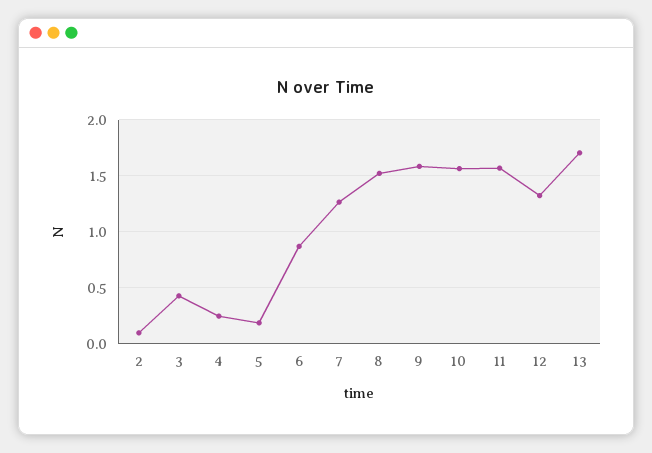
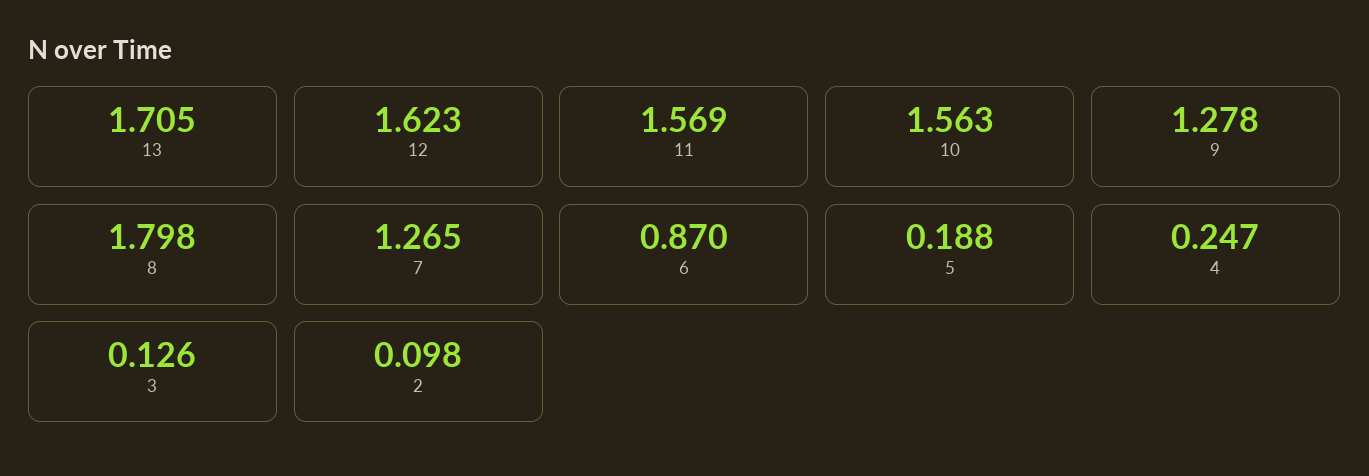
3: 0.4 -> 0.126
8: 1.5 -> 1.798
9: 1.6 -> 1.278
12: 1.3 -> 1.623

